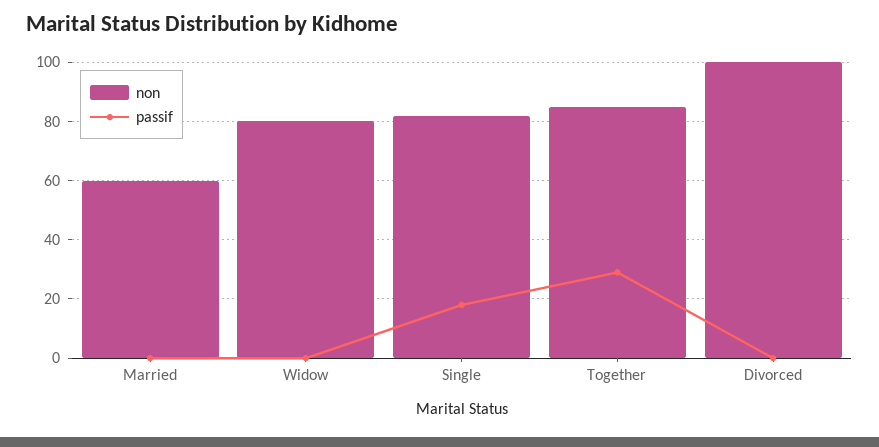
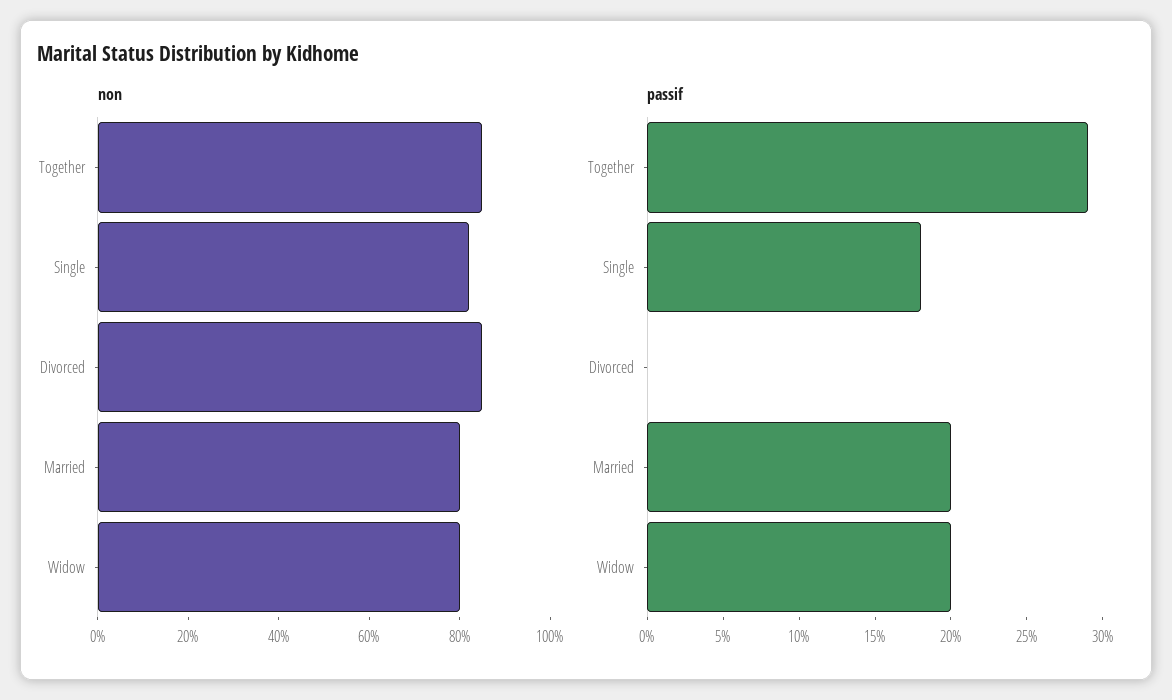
non, Married: 60 -> 80
passif, Married: 0 -> 20
passif, Widow: 0 -> 20
non, Divorced: 100 -> 85

